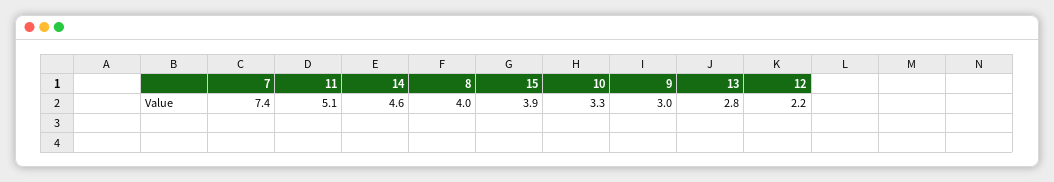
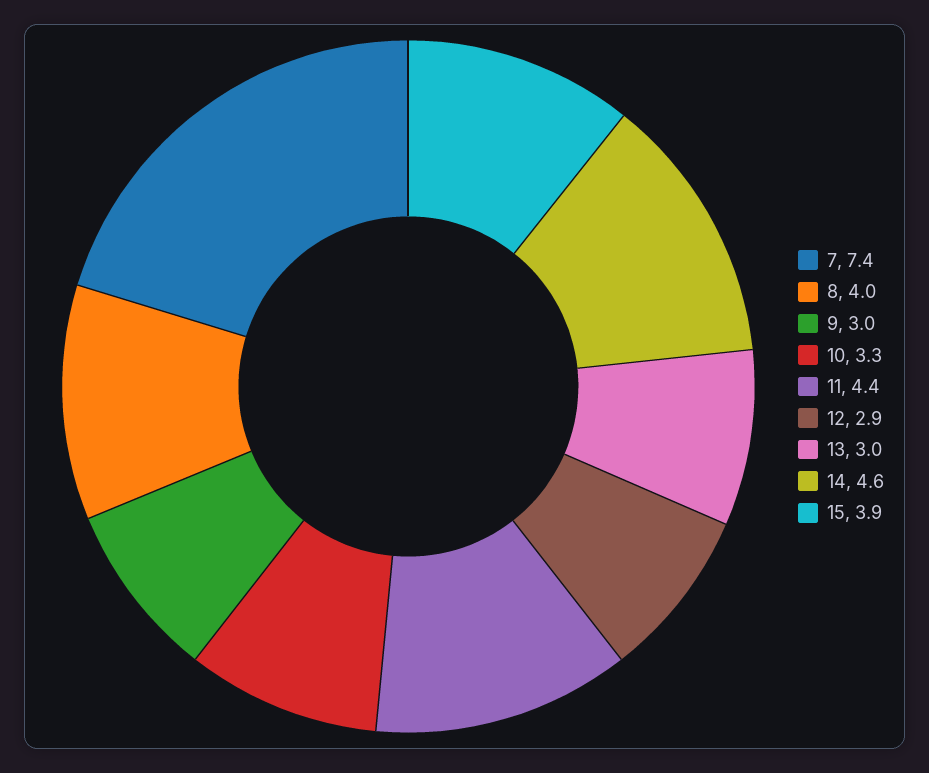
11: 5.1 -> 4.4
13: 2.8 -> 3
12: 2.2 -> 2.9

